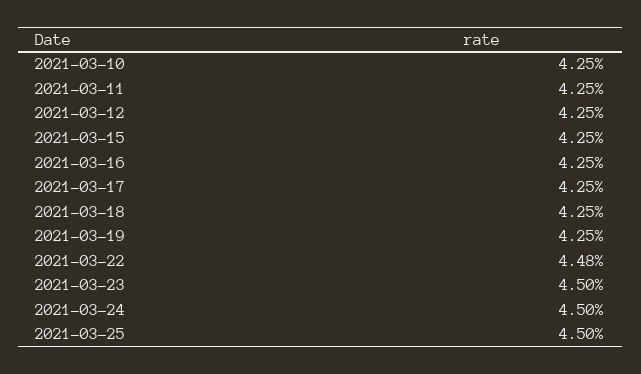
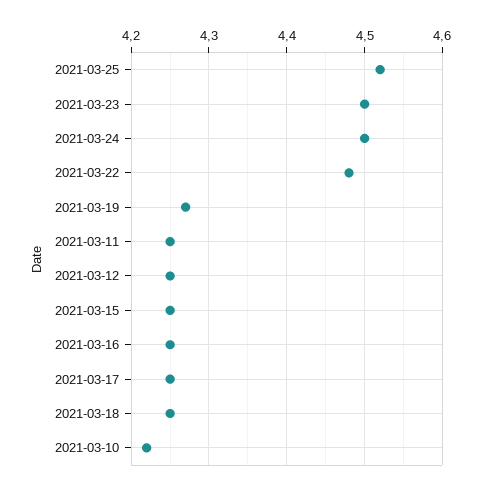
2021-03-10: 4.25 -> 4.22
2021-03-19: 4.25 -> 4.27
2021-03-25: 4.5 -> 4.52

